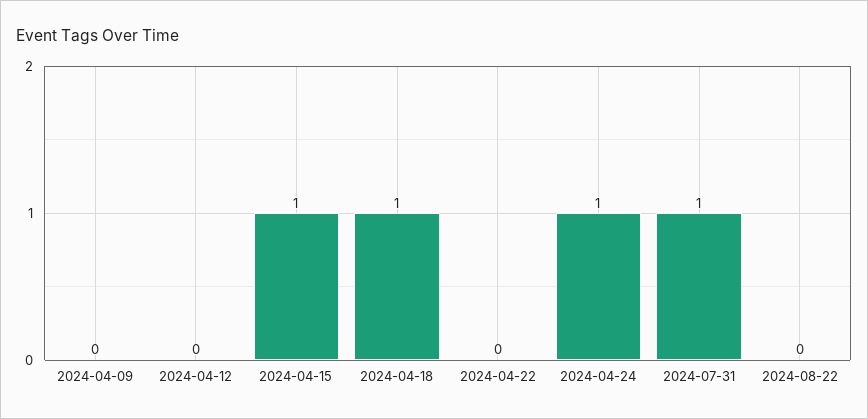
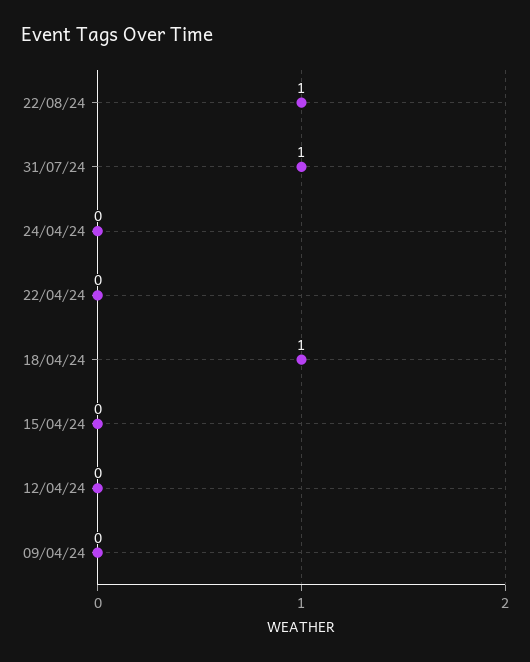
2024-04-15: 1 -> 0
2024-04-24: 1 -> 0
2024-08-22: 0 -> 1

